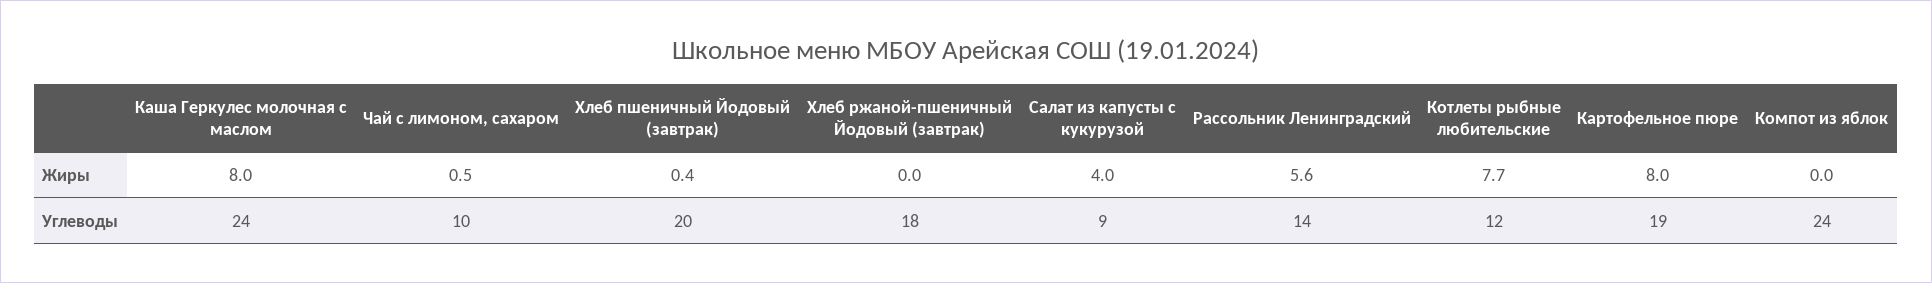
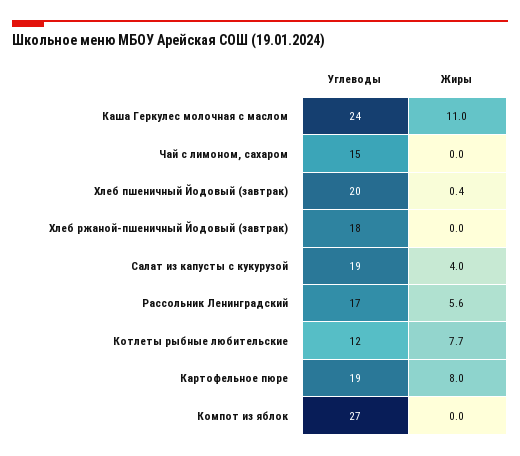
Каша Геркулес молочная с маслом, Жиры: 8 -> 11
Чай с лимоном, сахаром, Жиры: 0.5 -> 0
Чай с лимоном, сахаром, Углеводы: 10 -> 15
Салат из капусты с кукурузой, Углеводы: 9 -> 19
Рассольник Ленинградский, Углеводы: 14 -> 17
Компот из яблок, Углеводы: 24 -> 27

